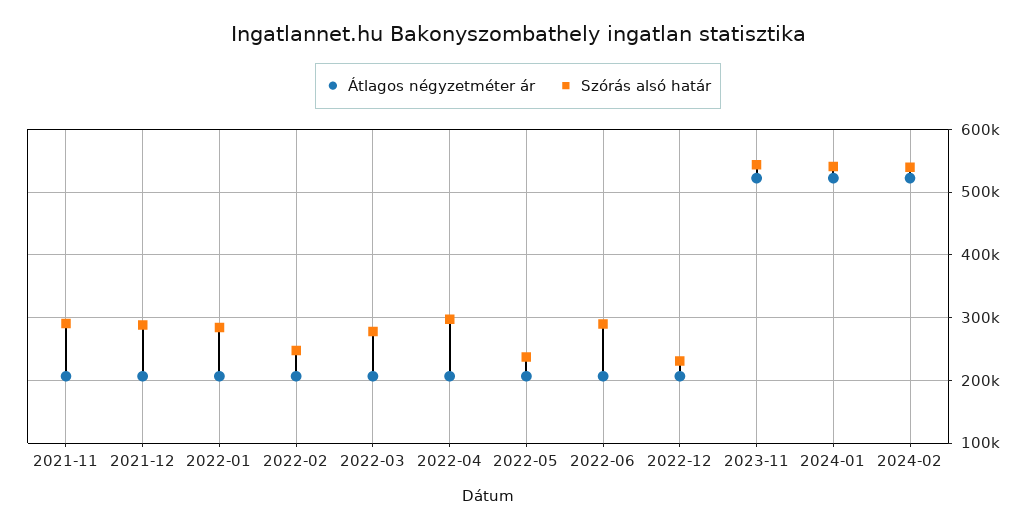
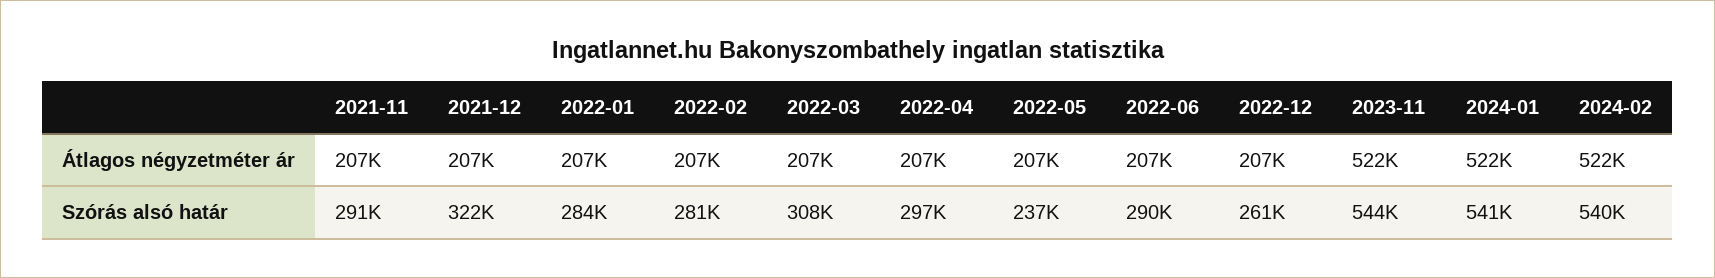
Szórás alsó határ, 2021-12: 290000 -> 322000
Szórás alsó határ, 2022-02: 250000 -> 281000
Szórás alsó határ, 2022-03: 280000 -> 308000
Szórás alsó határ, 2022-12: 230000 -> 261000

